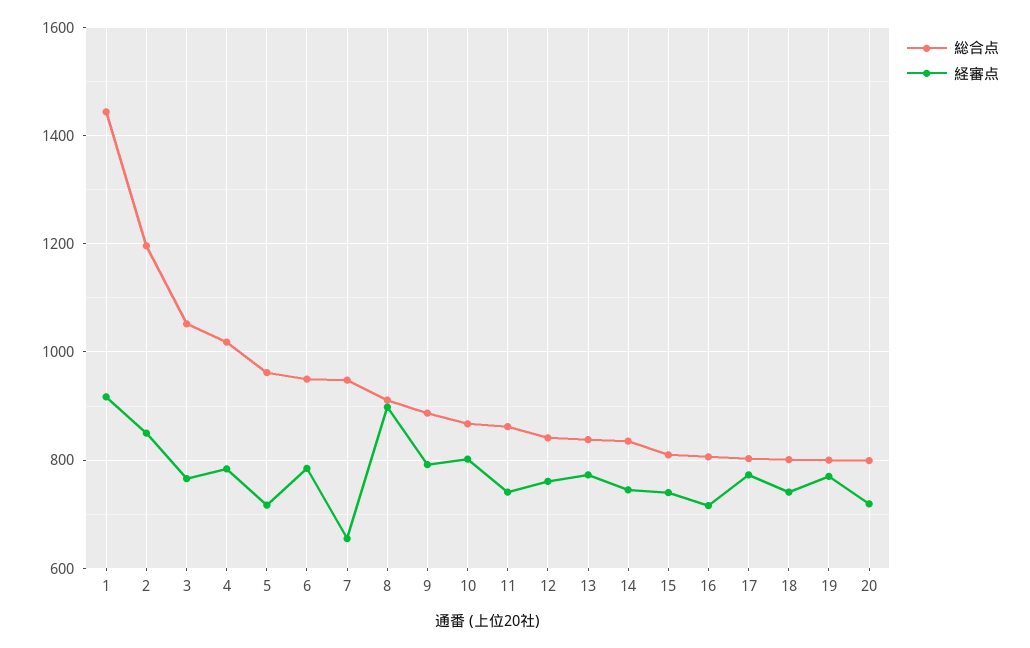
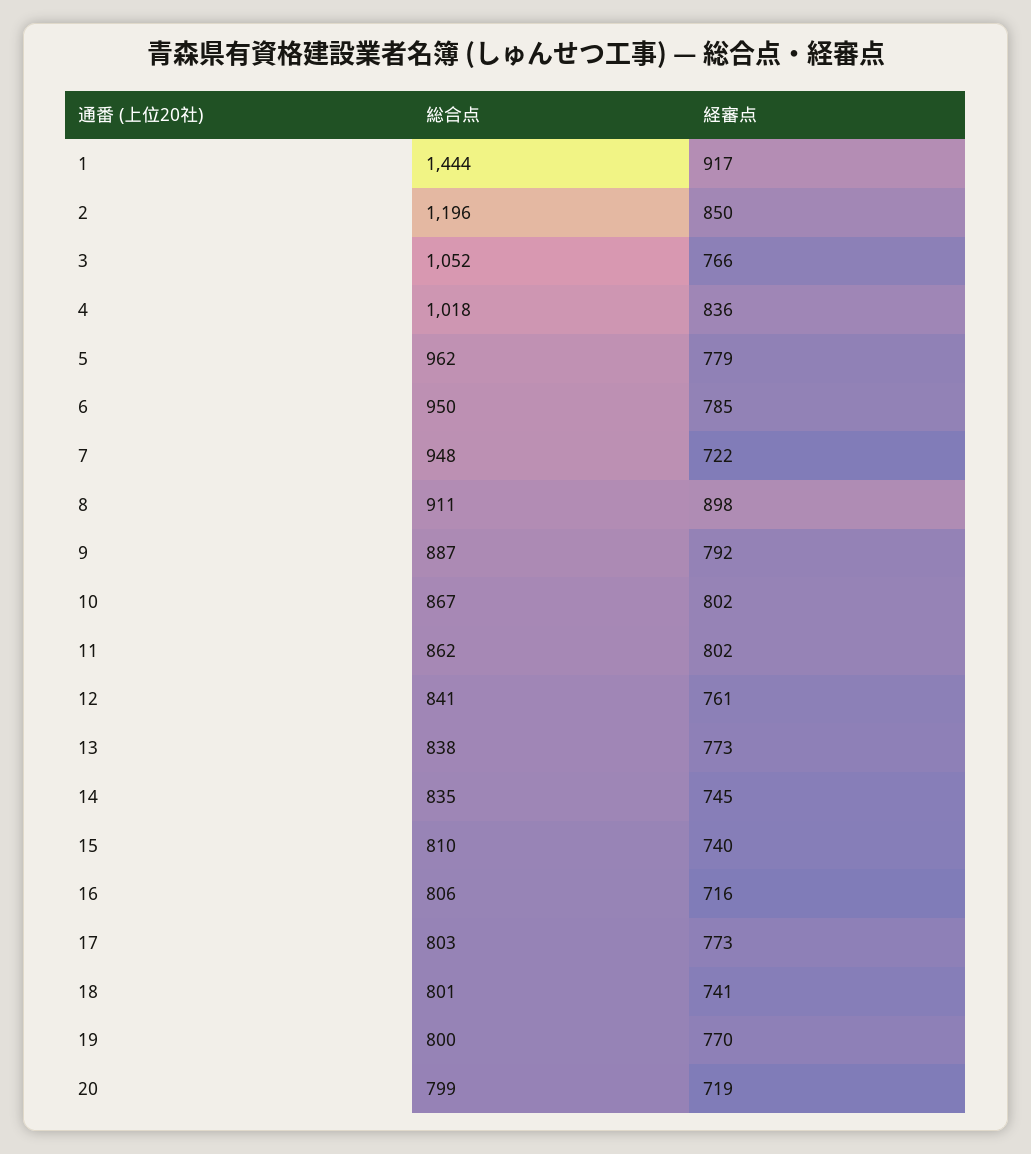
経審点, 4: 780 -> 836
経審点, 5: 720 -> 779
経審点, 7: 660 -> 722
経審点, 11: 740 -> 802

